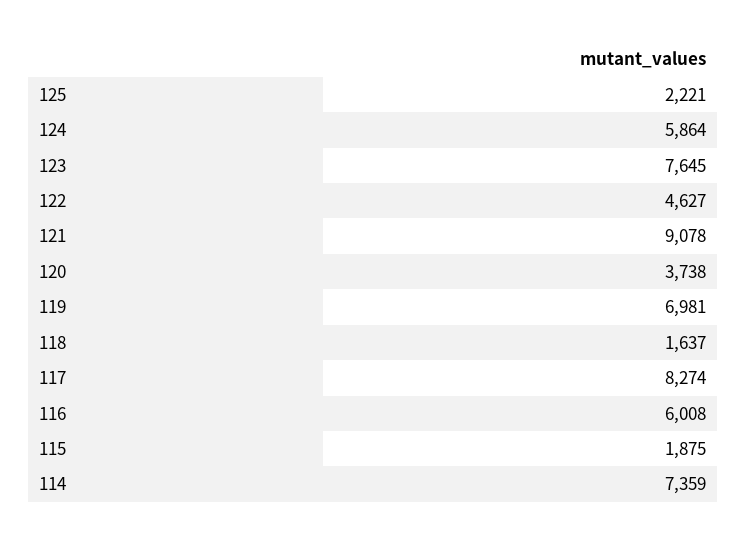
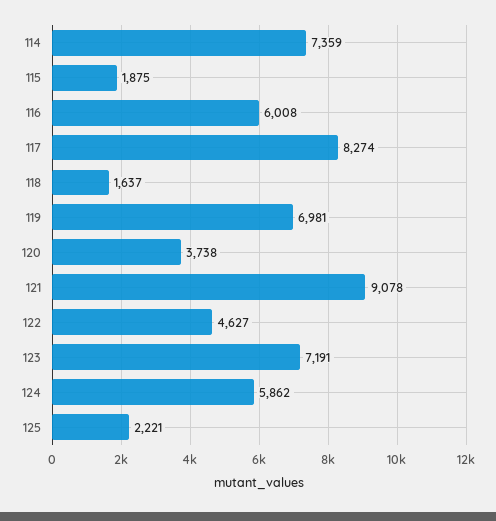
124: 5864 -> 5862
123: 7645 -> 7191

